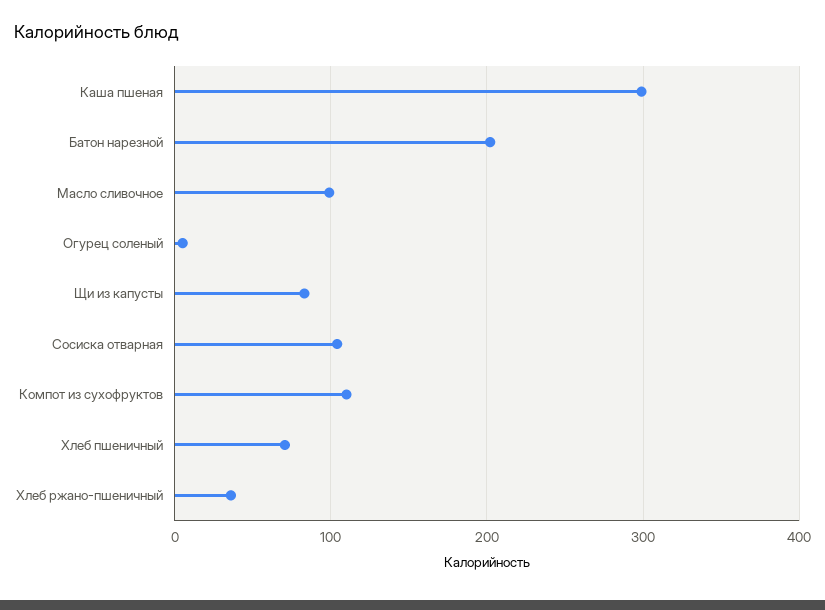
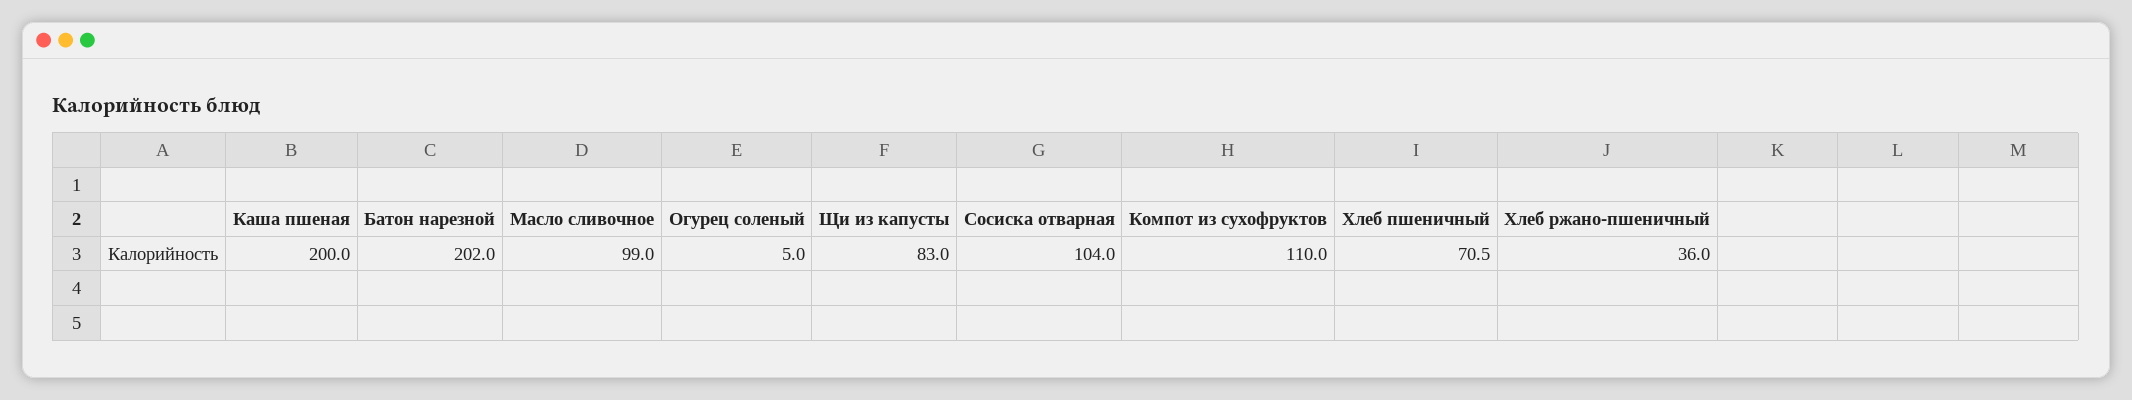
Каша пшеная: 300 -> 200

